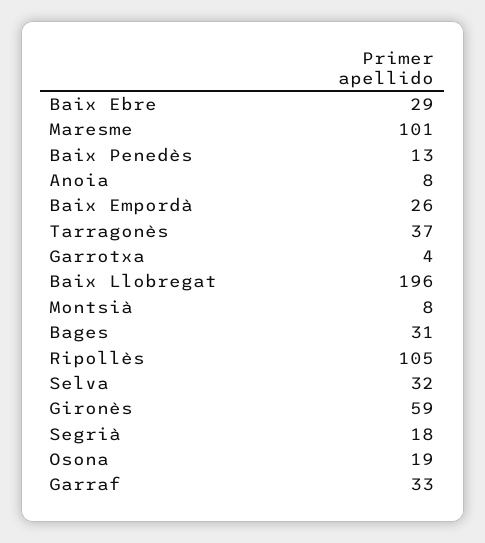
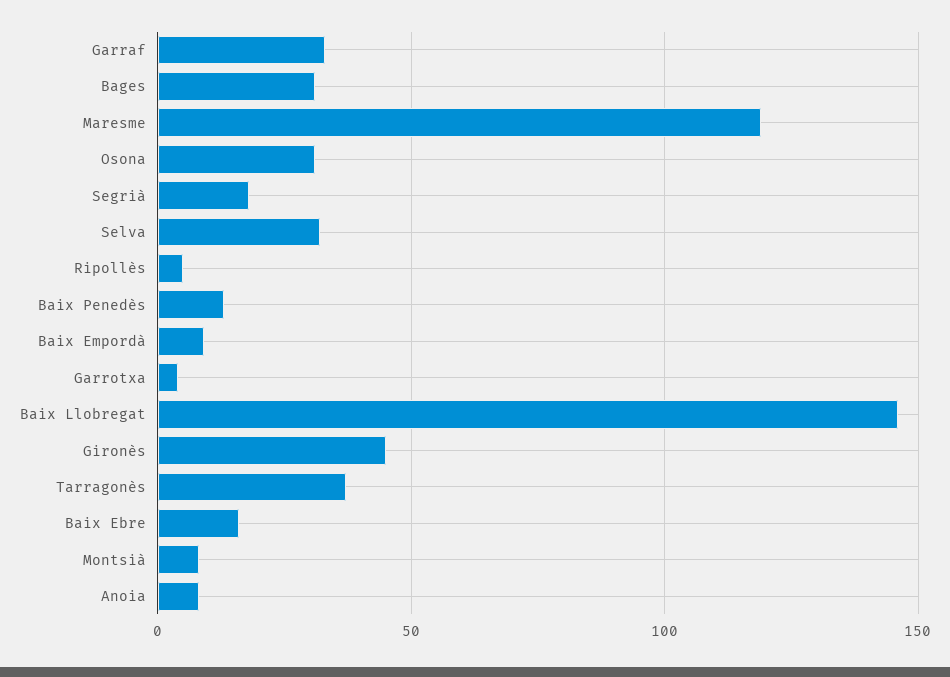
Baix Ebre: 29 -> 15
Maresme: 101 -> 120
Baix Empordà: 26 -> 10
Baix Llobregat: 196 -> 145
Ripollès: 105 -> 5
Gironès: 59 -> 45
Osona: 19 -> 30

